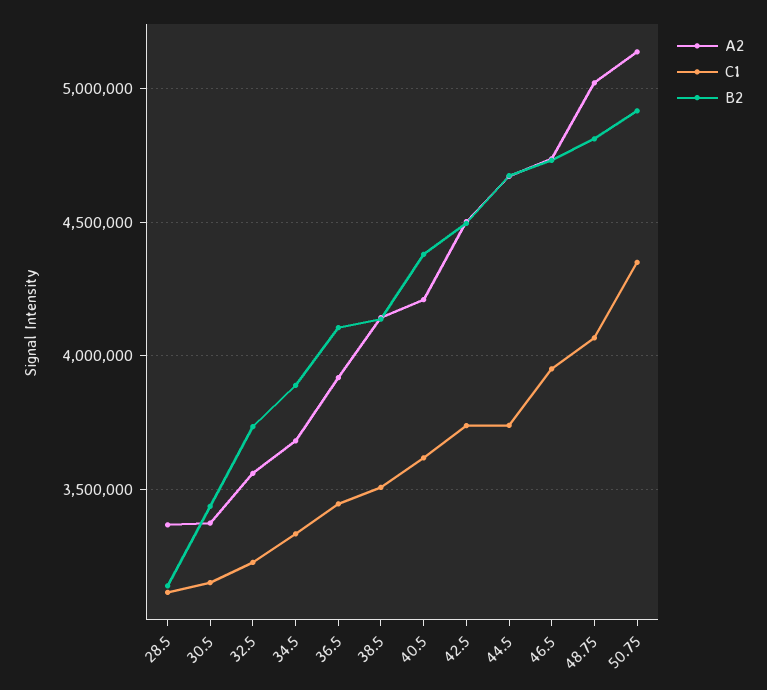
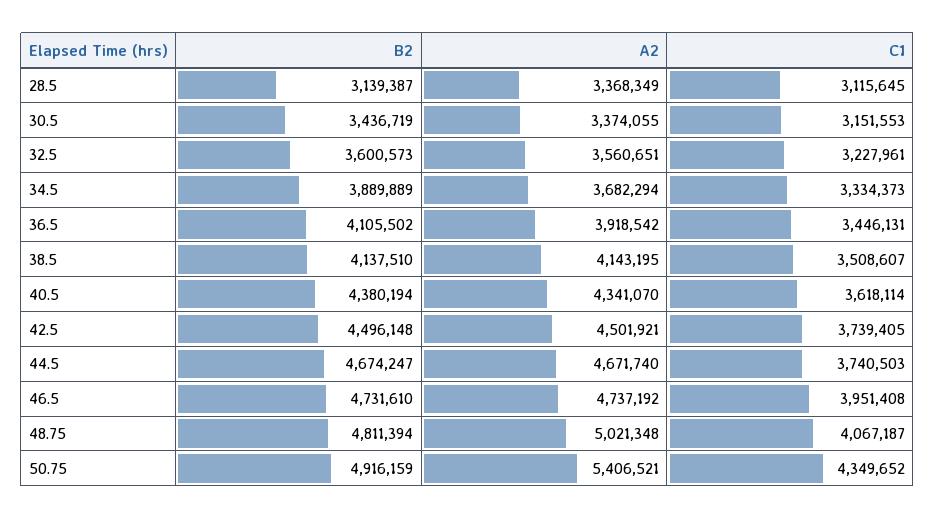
B2, 32.5: 3750000 -> 3600573
A2, 40.5: 4200000 -> 4341070
A2, 50.75: 5150000 -> 5406521

